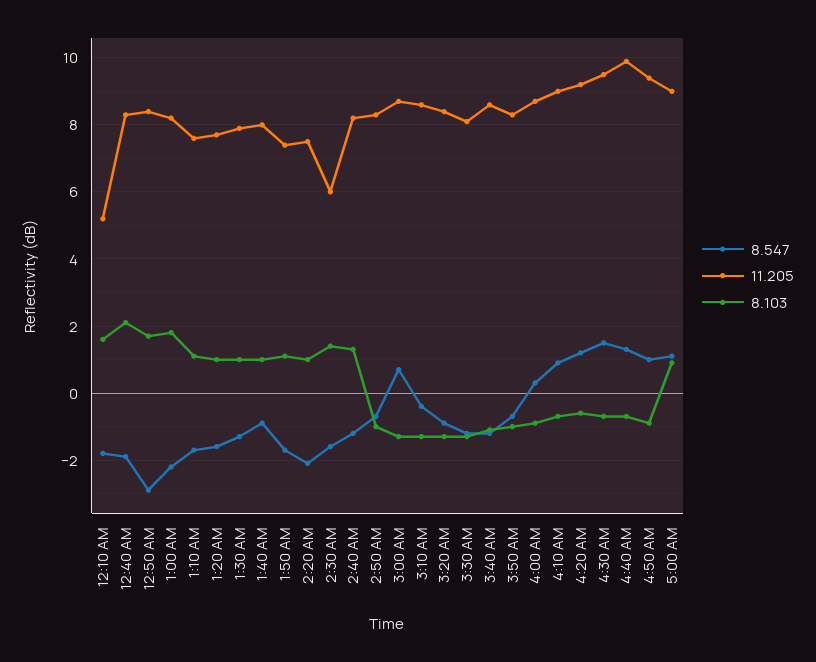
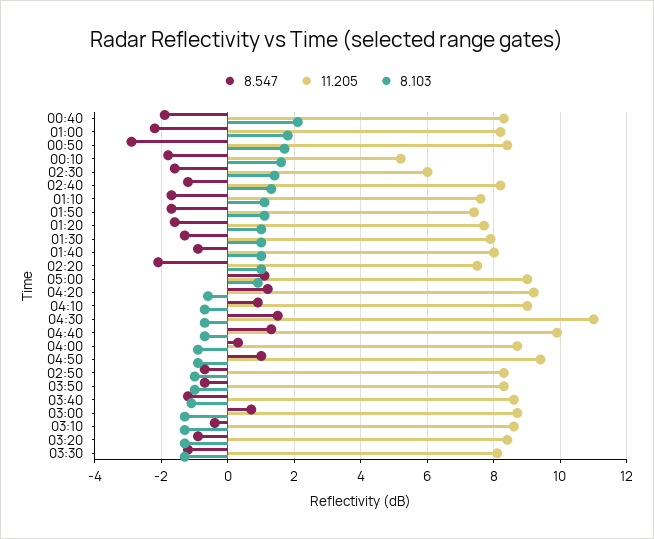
11.205, 4:30 AM: 9.5 -> 11

